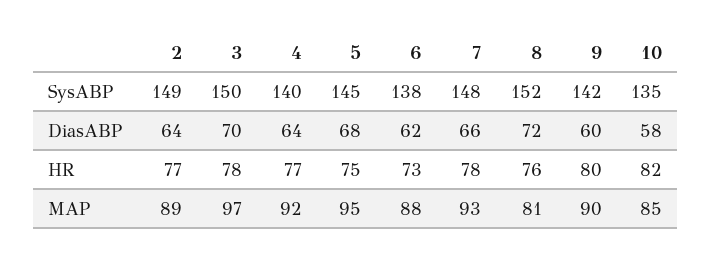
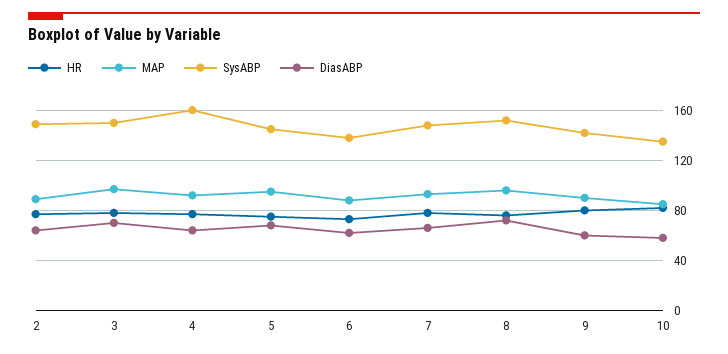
SysABP, 4: 140 -> 160
MAP, 8: 81 -> 95

